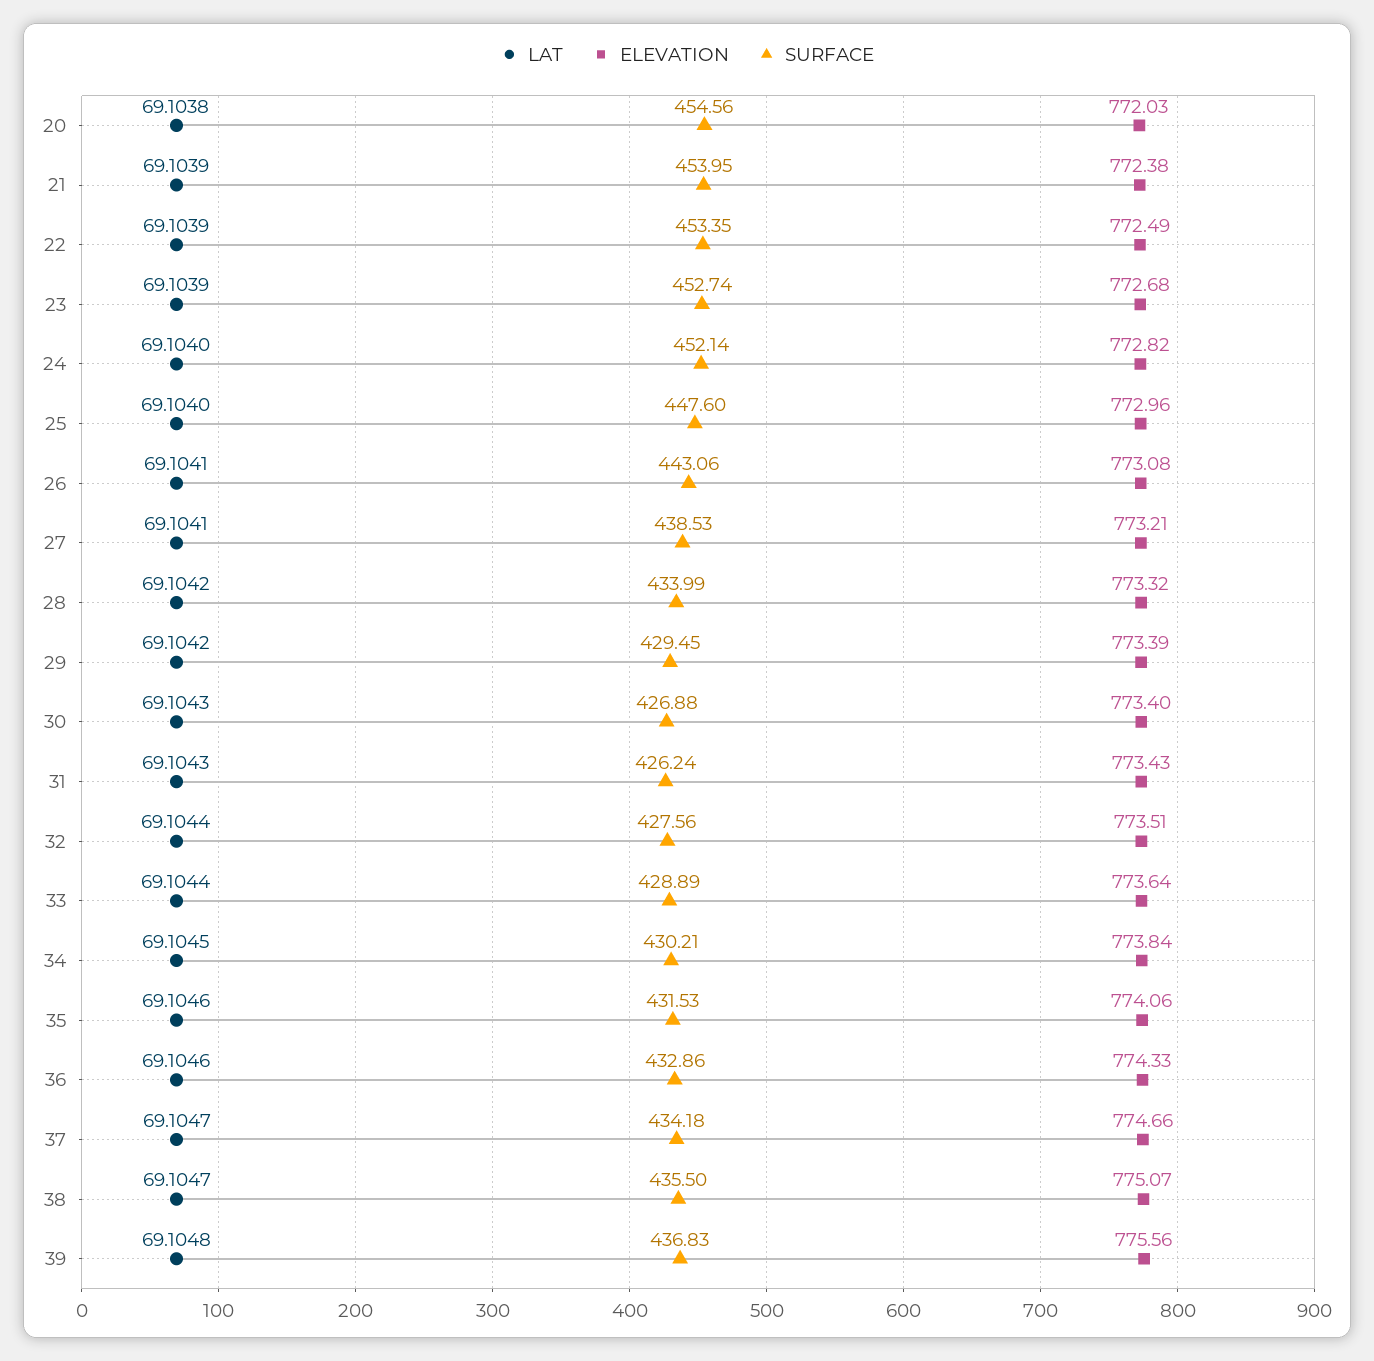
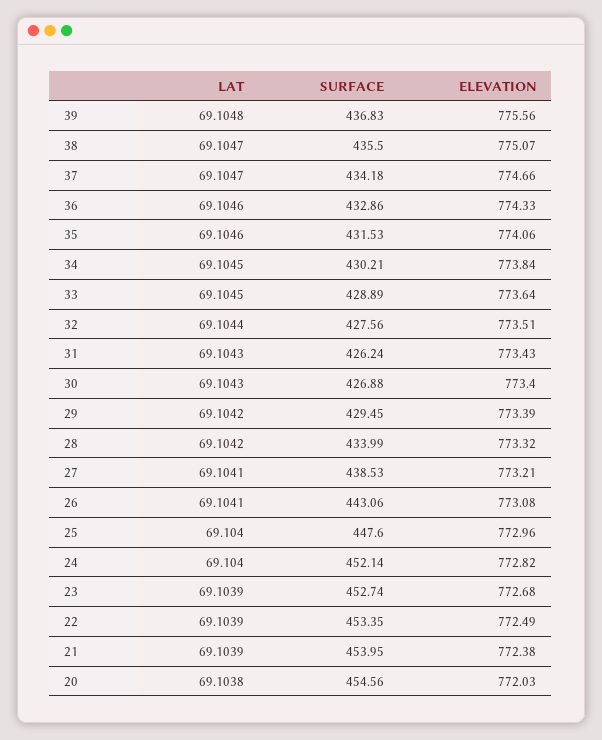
LAT, 33: 69.1044 -> 69.1045

